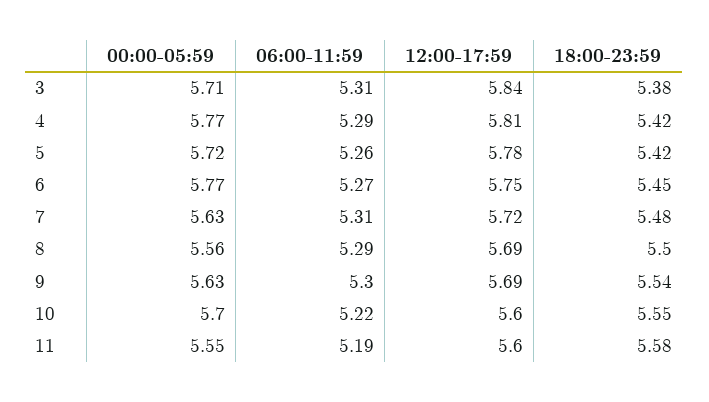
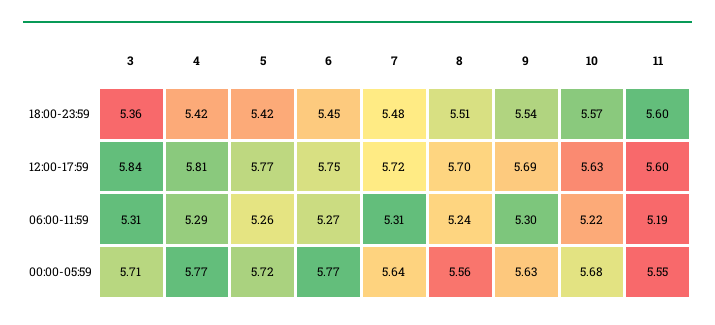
18:00-23:59, 3: 5.38 -> 5.36
12:00-17:59, 5: 5.78 -> 5.77
00:00-05:59, 7: 5.63 -> 5.64
06:00-11:59, 8: 5.29 -> 5.24
12:00-17:59, 8: 5.69 -> 5.7
18:00-23:59, 8: 5.5 -> 5.51
00:00-05:59, 10: 5.7 -> 5.68
12:00-17:59, 10: 5.6 -> 5.63
18:00-23:59, 10: 5.55 -> 5.57
18:00-23:59, 11: 5.58 -> 5.6

